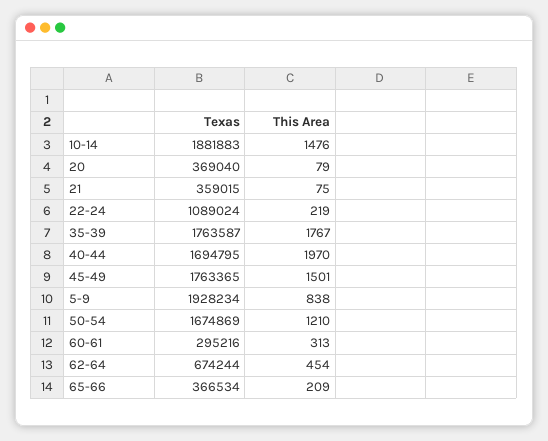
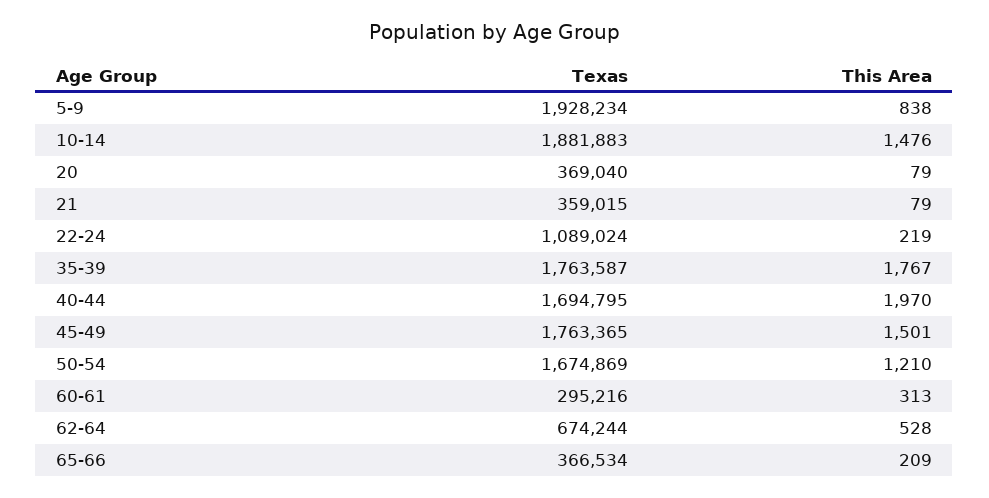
This Area, 21: 75 -> 79
This Area, 62-64: 454 -> 528

